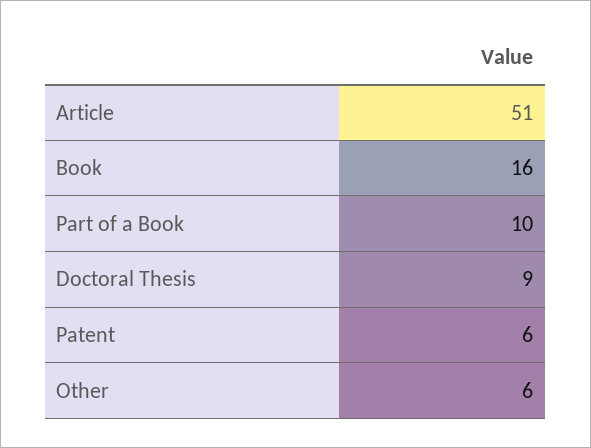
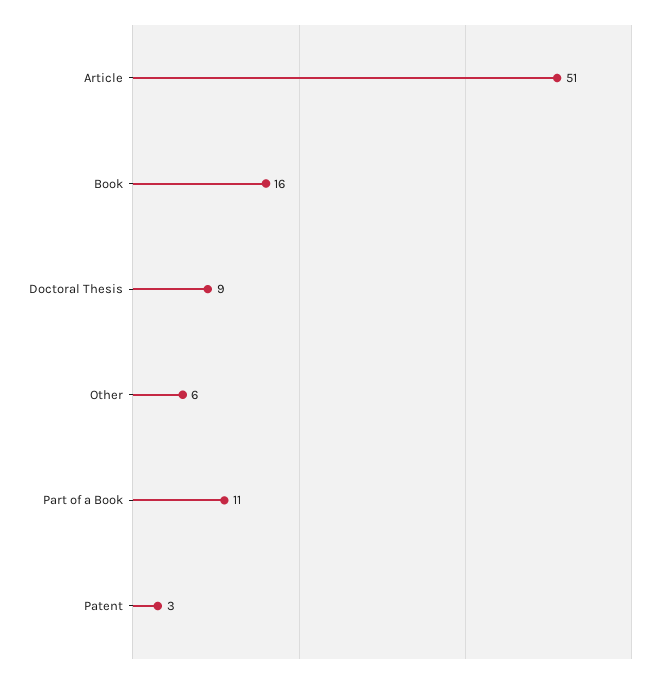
Part of a Book: 10 -> 11
Patent: 6 -> 3

